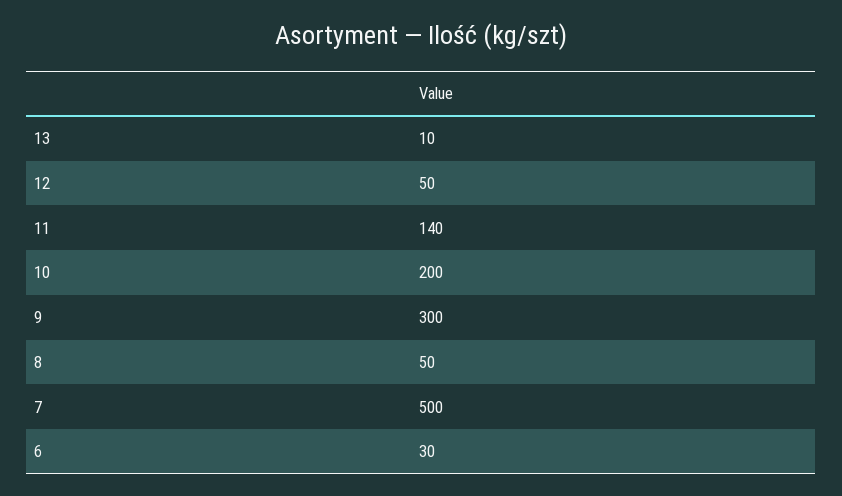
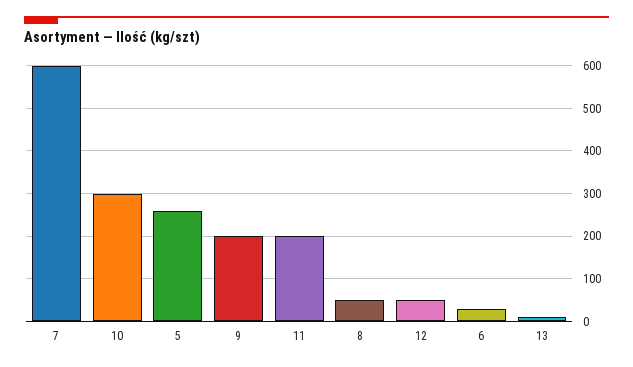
11: 140 -> 200
10: 200 -> 300
9: 300 -> 200
7: 500 -> 600
5: none -> 260

